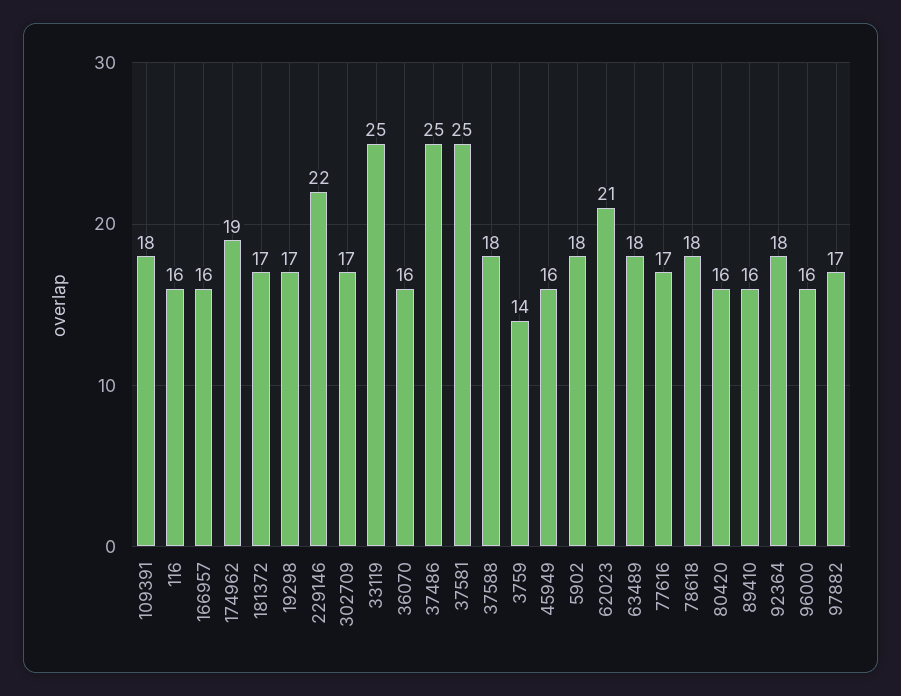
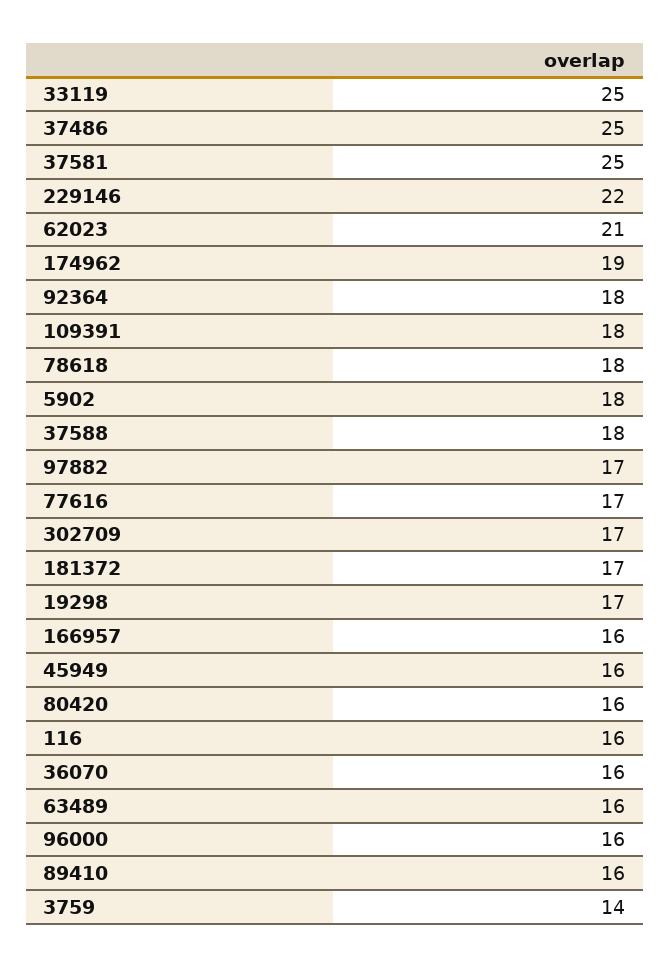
63489: 18 -> 16

